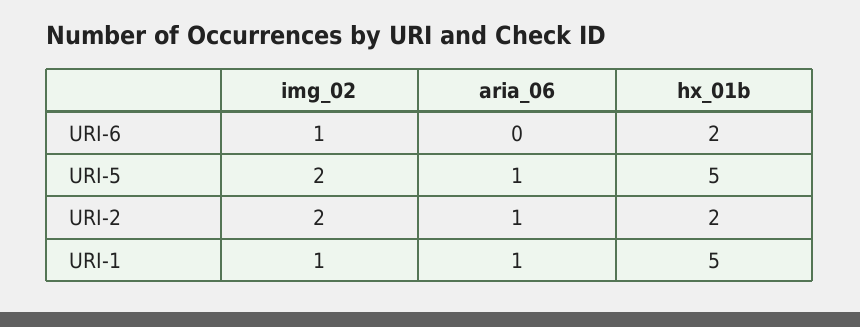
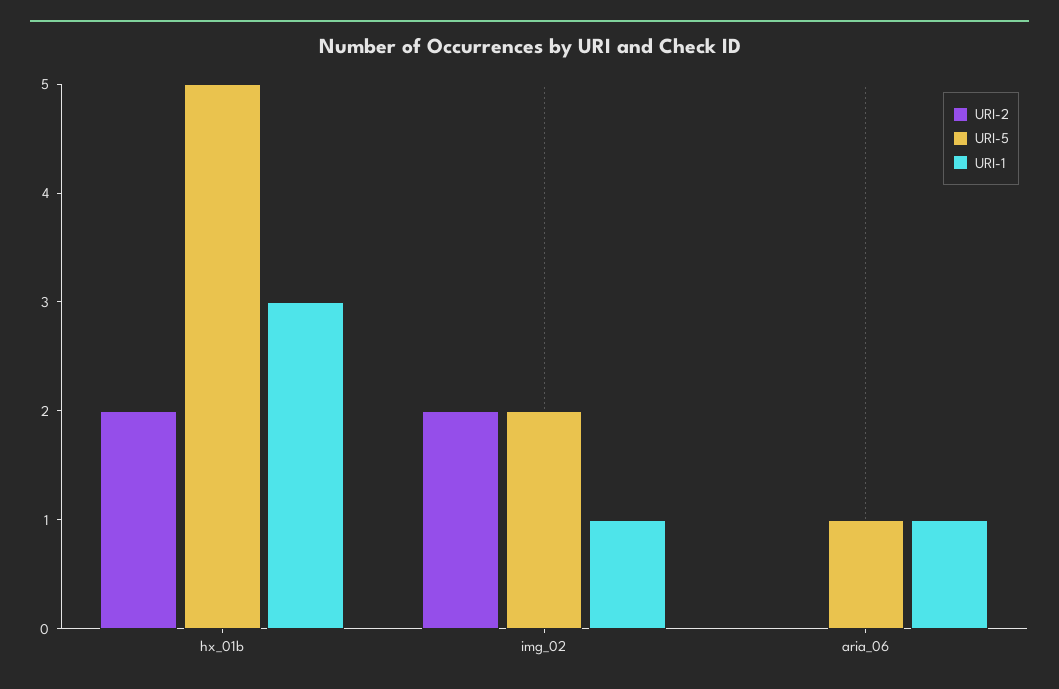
URI-6, img_02: 1 -> none
URI-6, aria_06: 0 -> none
URI-6, hx_01b: 2 -> none
URI-2, aria_06: 1 -> 0
URI-1, hx_01b: 5 -> 3

